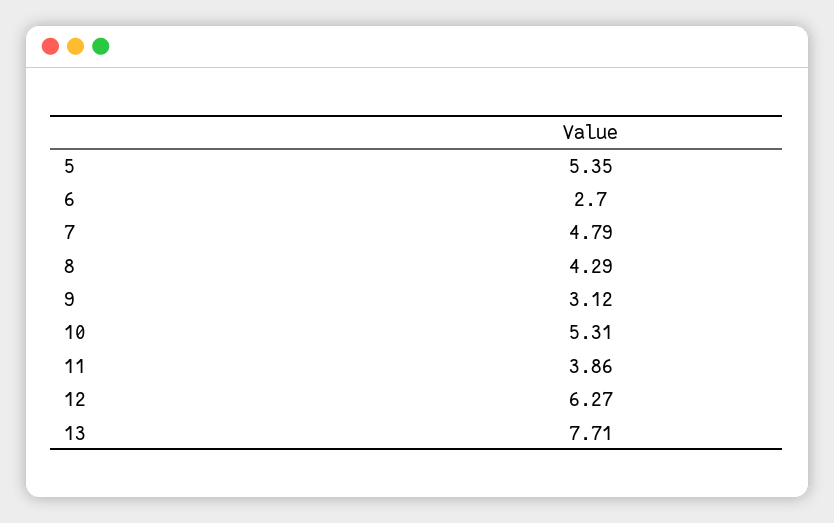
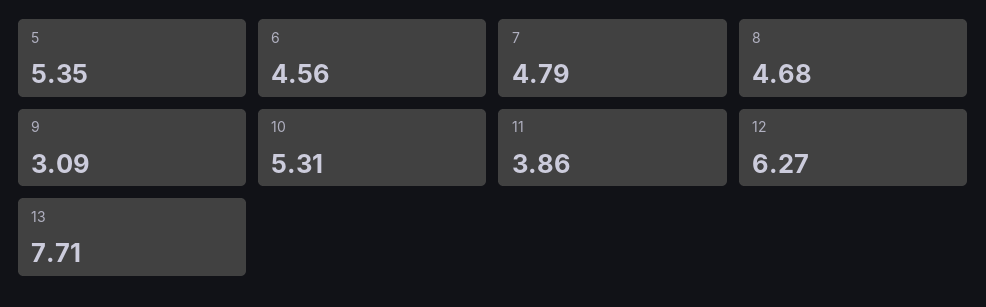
6: 2.7 -> 4.56
8: 4.29 -> 4.68
9: 3.12 -> 3.09

